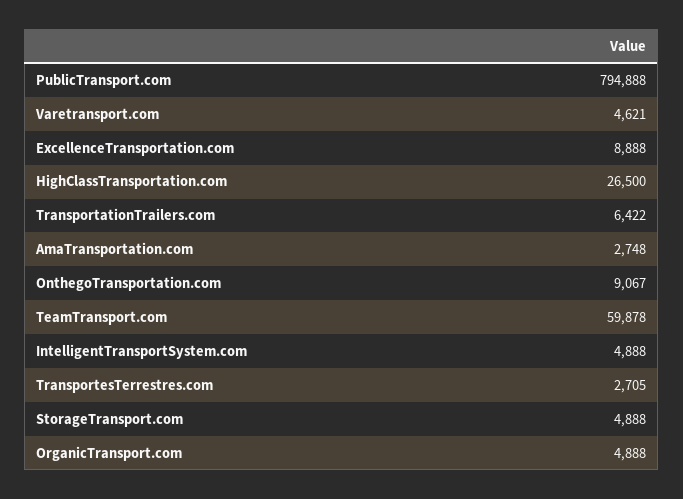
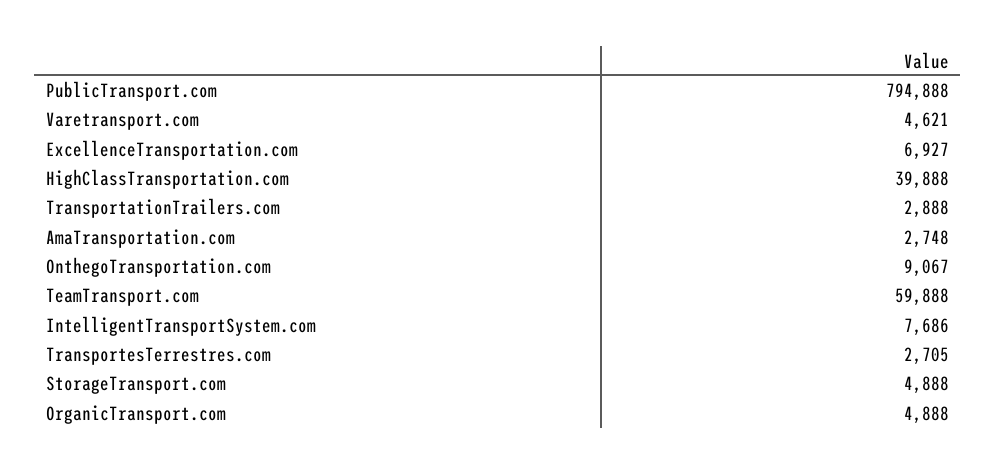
ExcellenceTransportation.com: 8888 -> 6927
HighClassTransportation.com: 26500 -> 39888
TransportationTrailers.com: 6422 -> 2888
TeamTransport.com: 59878 -> 59888
IntelligentTransportSystem.com: 4888 -> 7686

